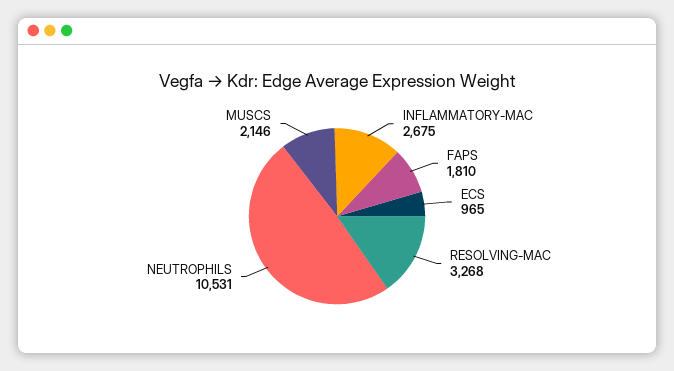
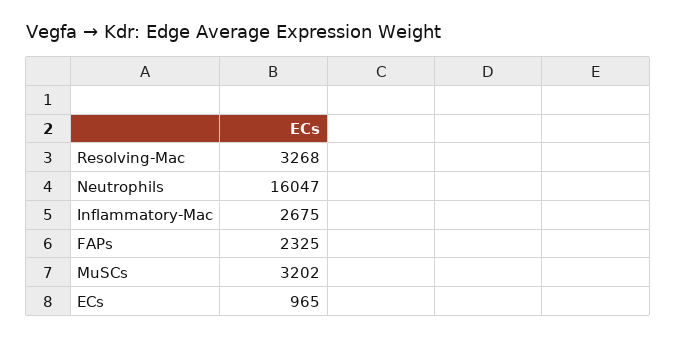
FAPS: 1810 -> 2325
NEUTROPHILS: 10531 -> 16047
MUSCS: 2146 -> 3202

